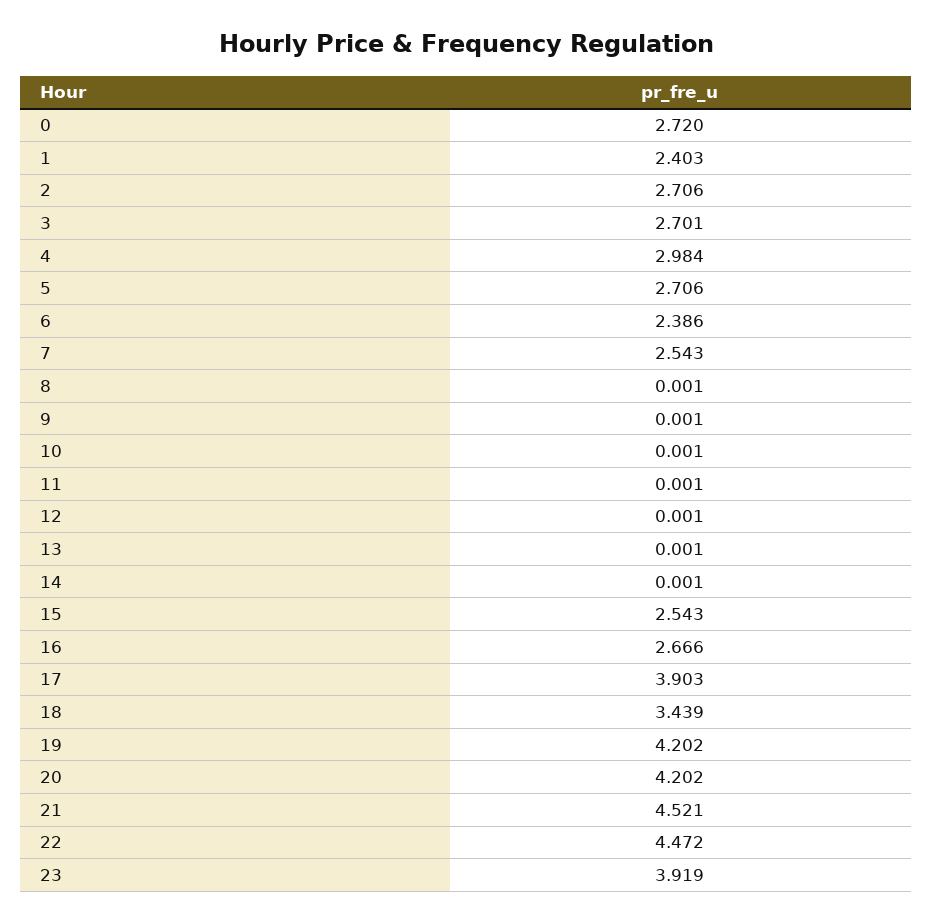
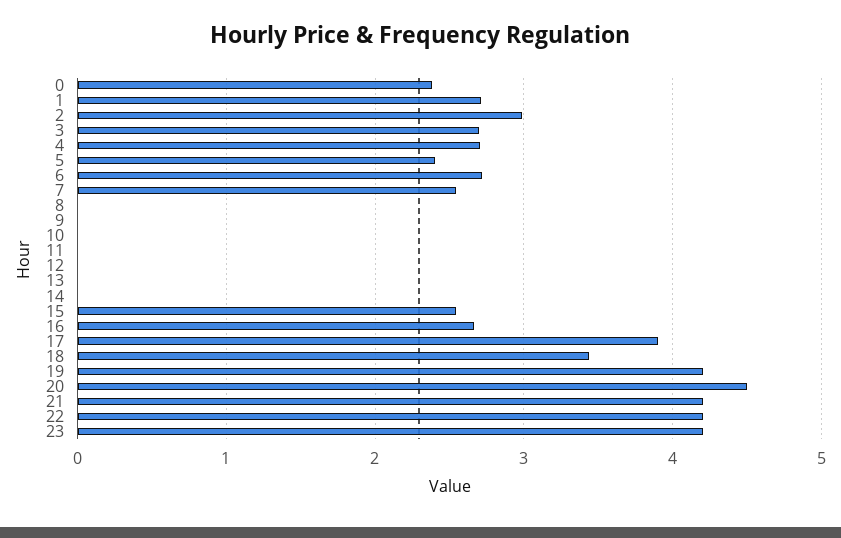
0: 2.72 -> 2.4
1: 2.403 -> 2.7
2: 2.706 -> 3
4: 2.984 -> 2.7
5: 2.706 -> 2.4
6: 2.386 -> 2.7
20: 4.202 -> 4.5
21: 4.521 -> 4.2
22: 4.472 -> 4.2
23: 3.919 -> 4.2

